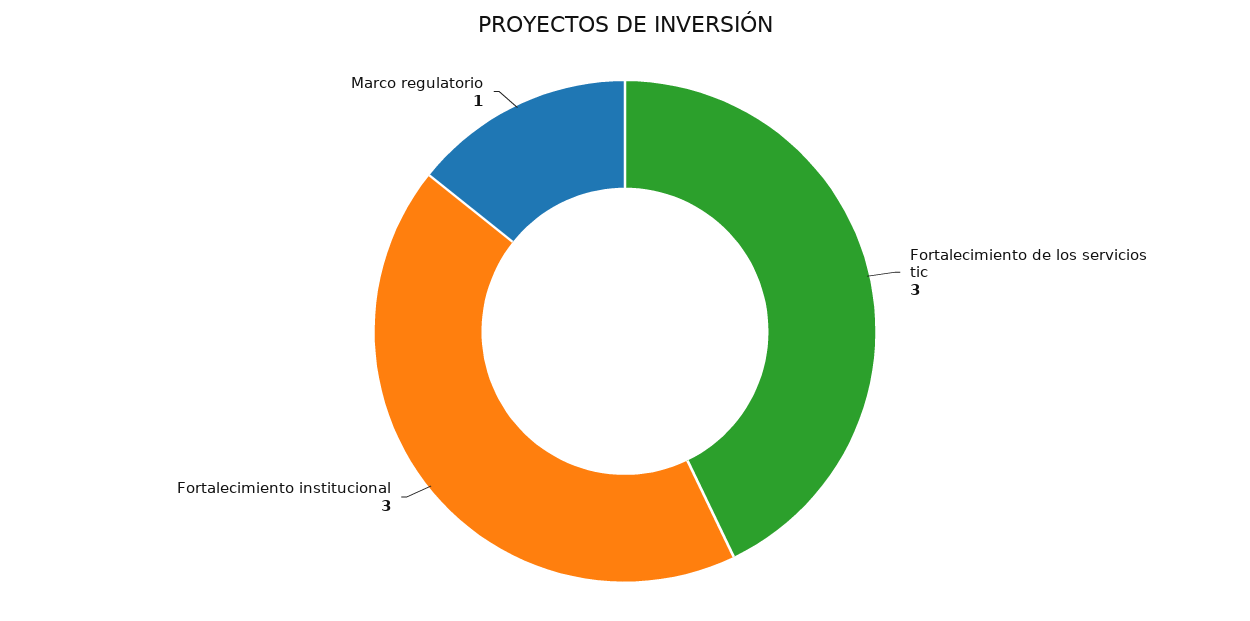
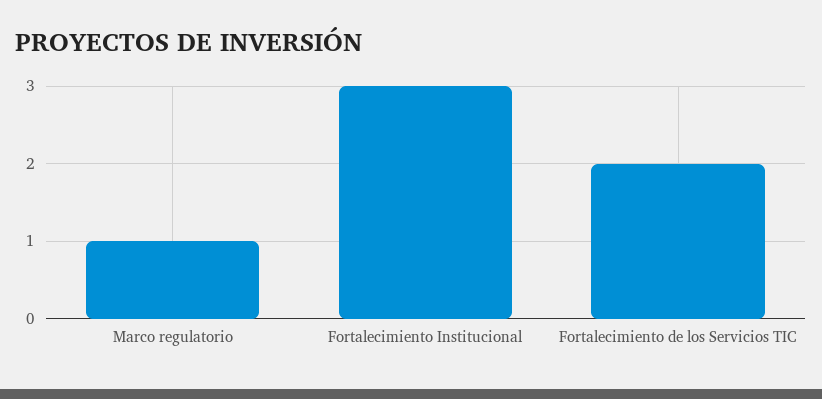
Fortalecimiento de los servicios tic: 3 -> 2

